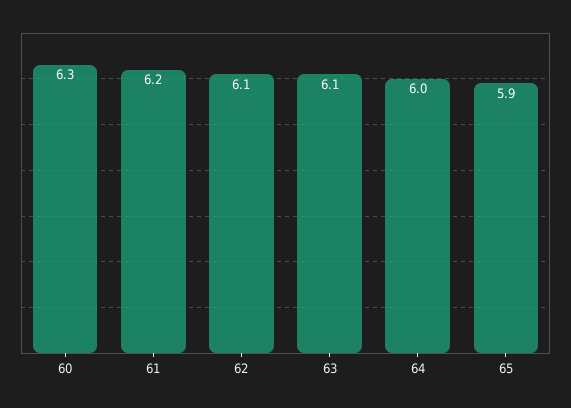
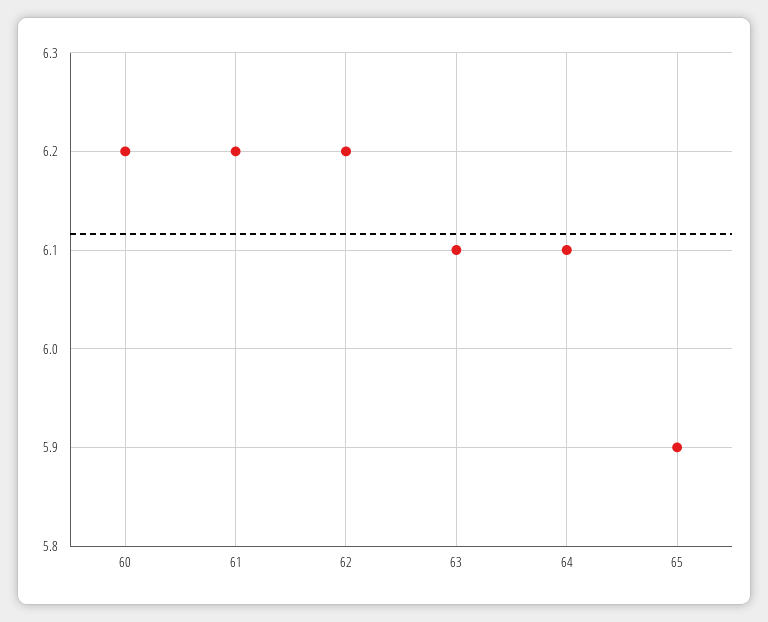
60: 6.3 -> 6.2
62: 6.1 -> 6.2
64: 6 -> 6.1

